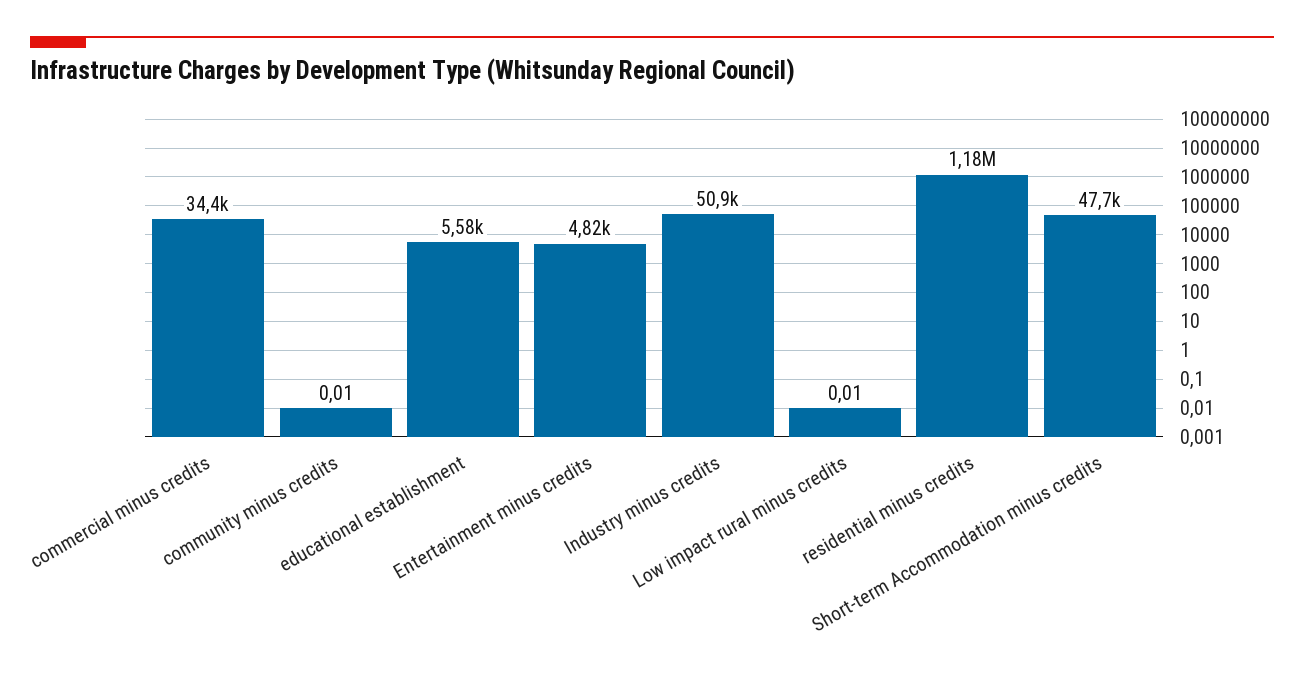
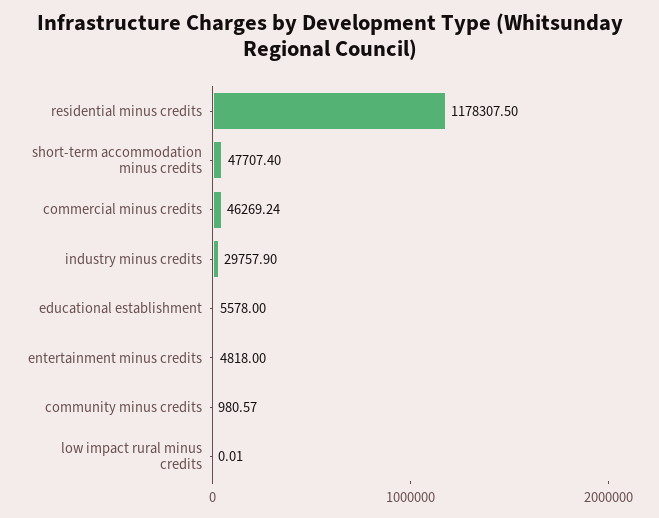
commercial minus credits: 34400 -> 46269.24
community minus credits: 0.01 -> 980.57
Industry minus credits: 50900 -> 29757.9

